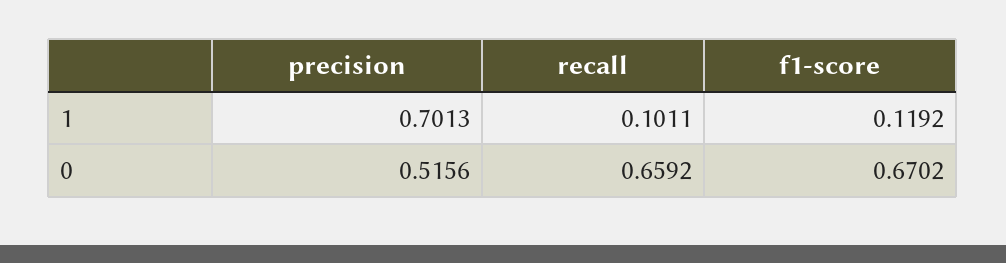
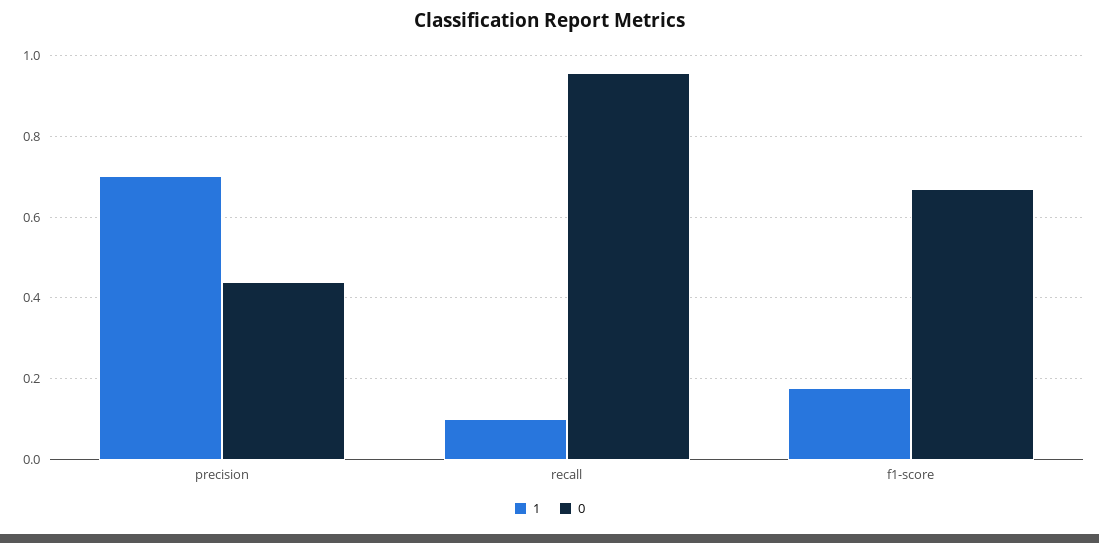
1, f1-score: 0.1192 -> 0.18
0, precision: 0.5156 -> 0.44
0, recall: 0.6592 -> 0.96

